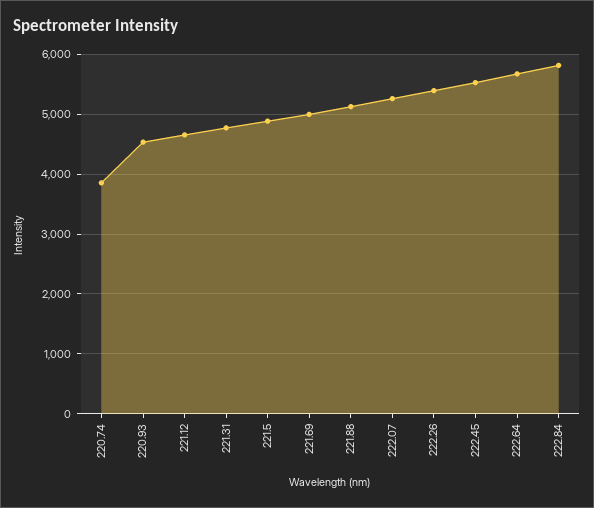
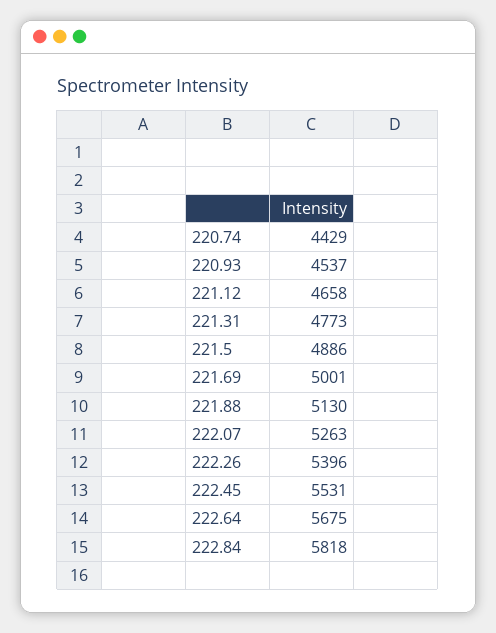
220.74: 3800 -> 4429

